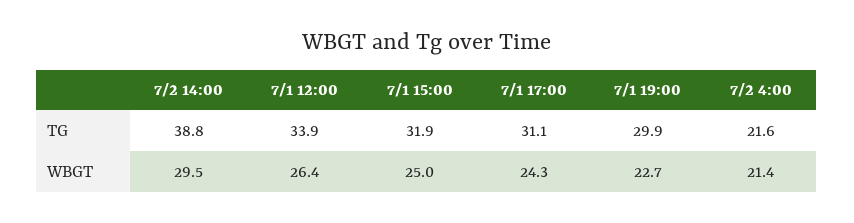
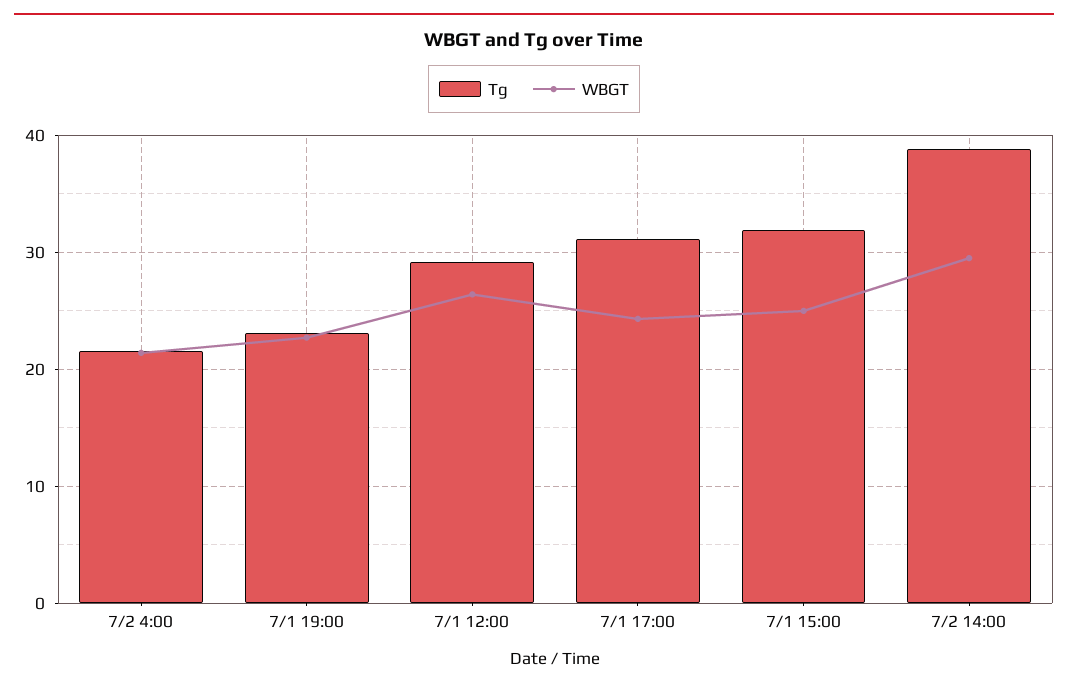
TG, 7/1 12:00: 33.9 -> 29
TG, 7/1 19:00: 29.9 -> 23

